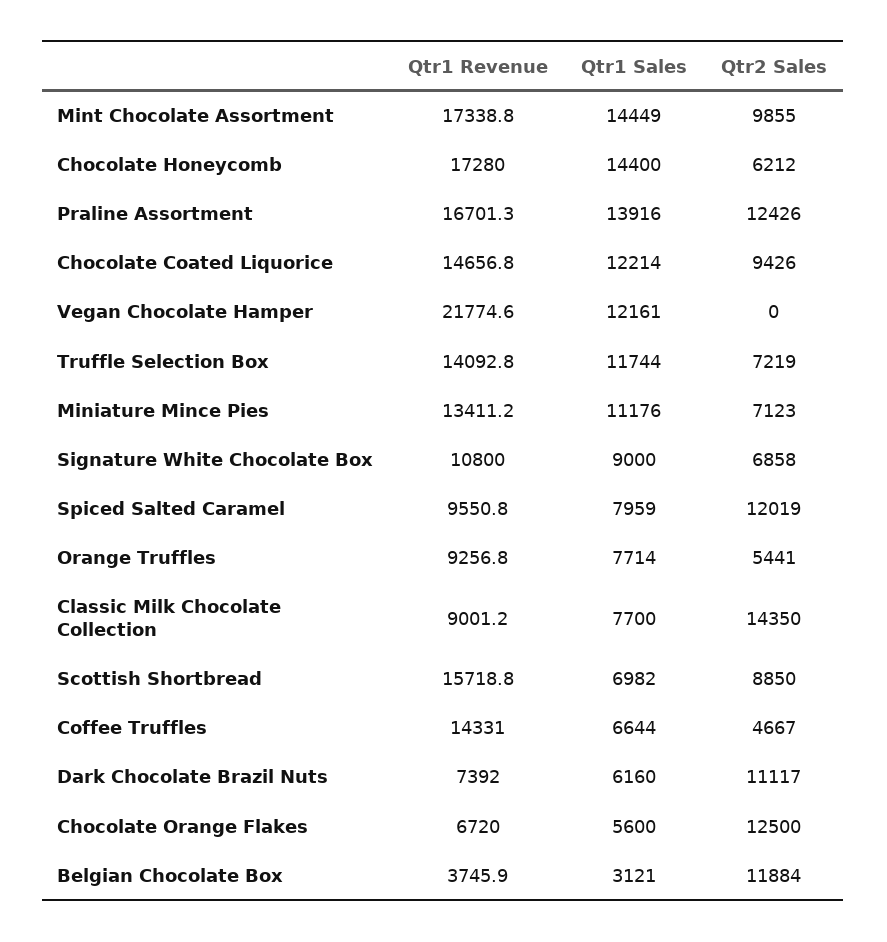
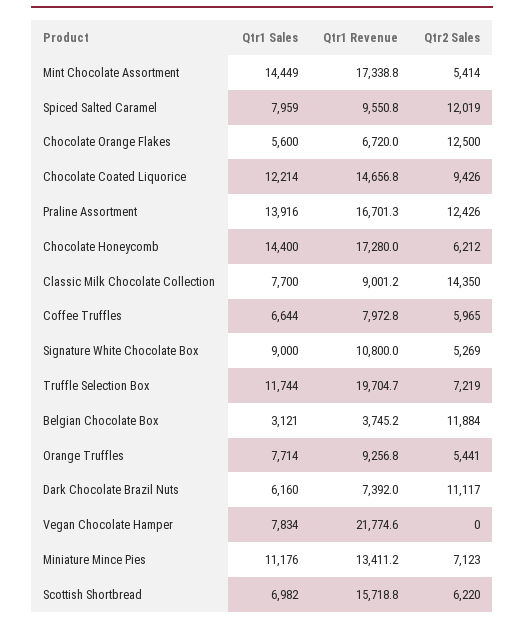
Qtr2 Sales, Mint Chocolate Assortment: 9855 -> 5414
Qtr1 Sales, Vegan Chocolate Hamper: 12161 -> 7834
Qtr1 Revenue, Truffle Selection Box: 14092.8 -> 19704.7
Qtr2 Sales, Signature White Chocolate Box: 6858 -> 5269
Qtr2 Sales, Scottish Shortbread: 8850 -> 6220
Qtr1 Revenue, Coffee Truffles: 14331 -> 7972.8
Qtr2 Sales, Coffee Truffles: 4667 -> 5965
Qtr1 Revenue, Belgian Chocolate Box: 3745.9 -> 3745.2

